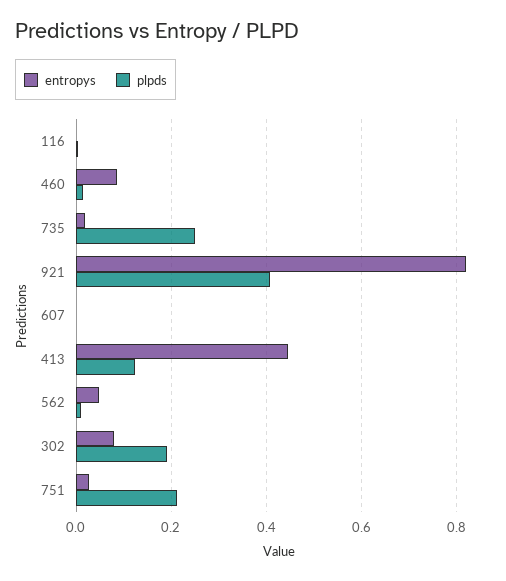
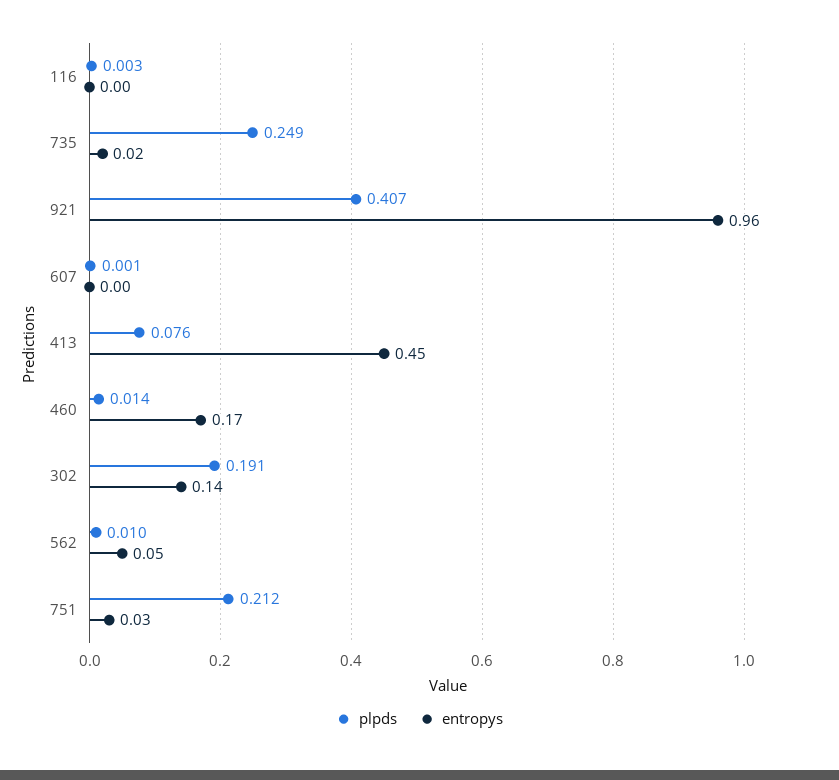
entropys, 460: 0.08 -> 0.17
entropys, 921: 0.82 -> 0.96
plpds, 413: 0.12 -> 0.076
entropys, 302: 0.08 -> 0.14

